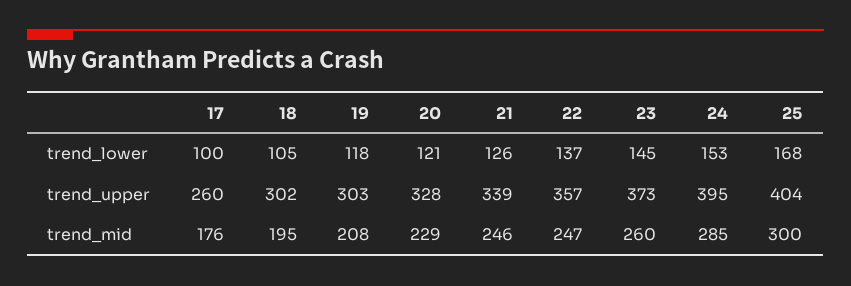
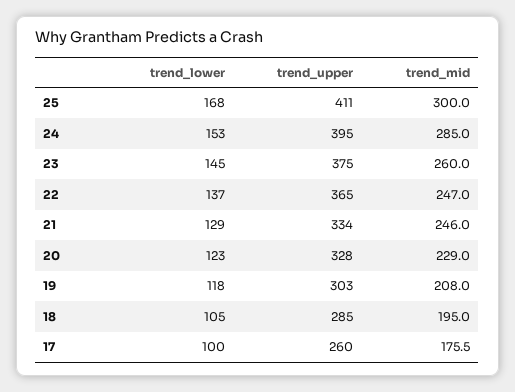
20, trend_lower: 121 -> 123
21, trend_lower: 126 -> 129
18, trend_upper: 302 -> 285
21, trend_upper: 339 -> 334
22, trend_upper: 357 -> 365
23, trend_upper: 373 -> 375
25, trend_upper: 404 -> 411

